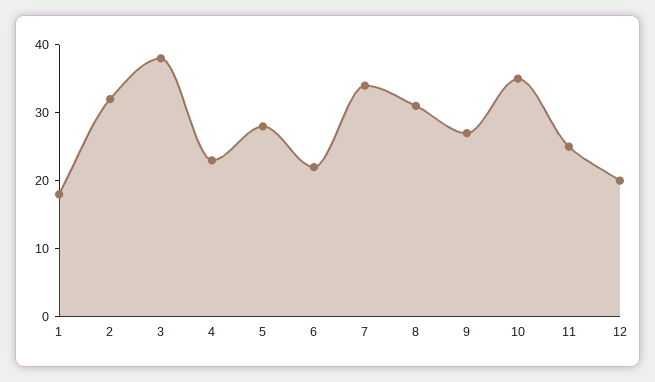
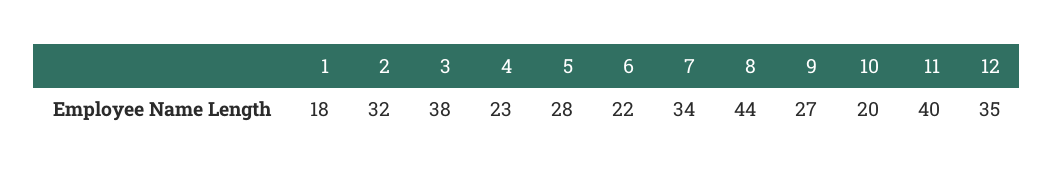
8: 30 -> 44
10: 35 -> 20
11: 25 -> 40
12: 20 -> 35

